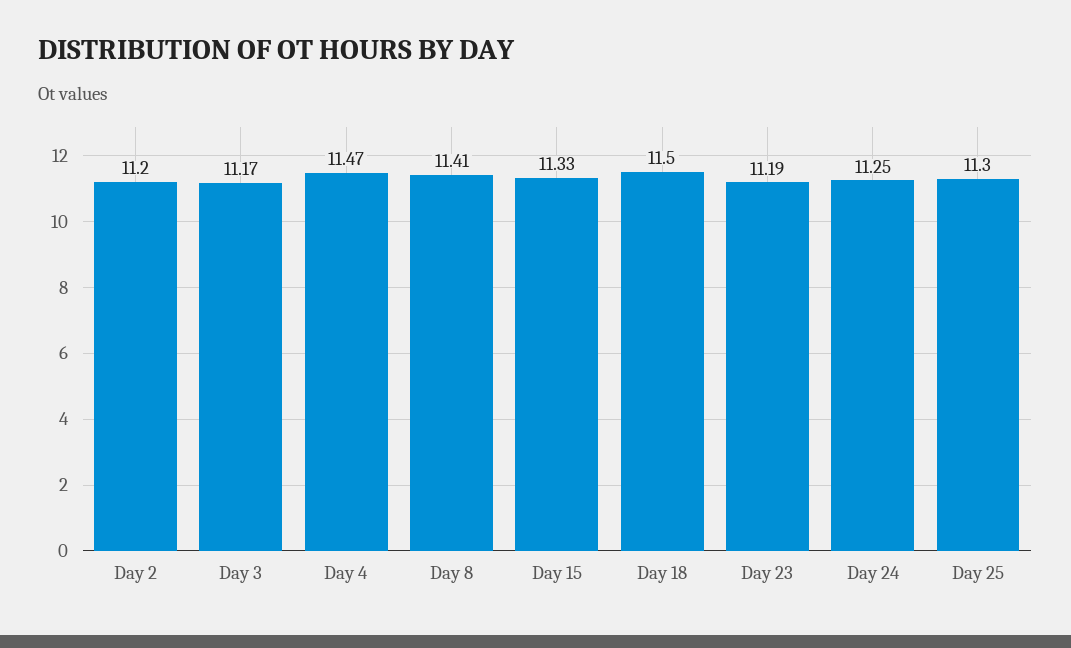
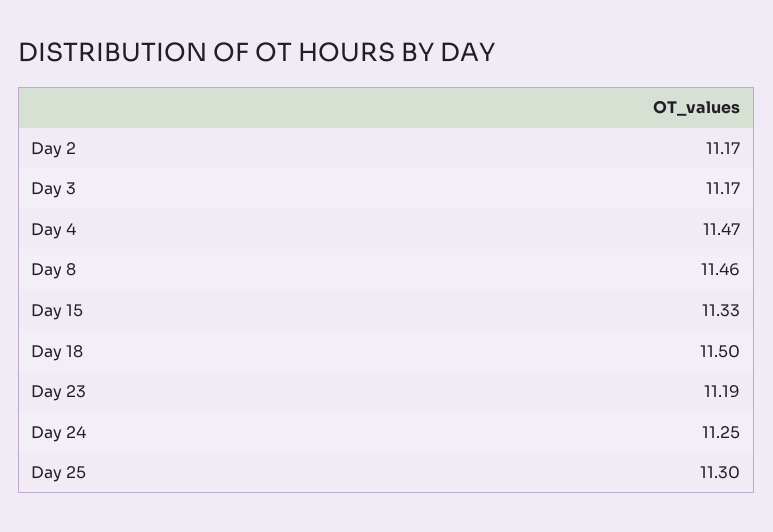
Day 2: 11.2 -> 11.17
Day 8: 11.41 -> 11.46

